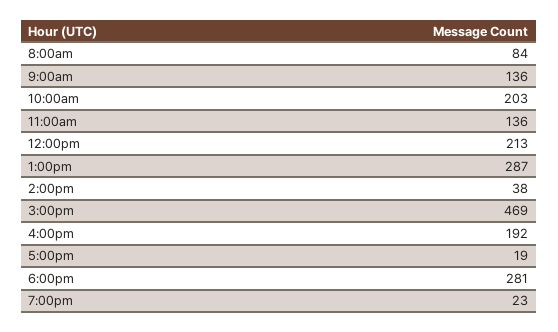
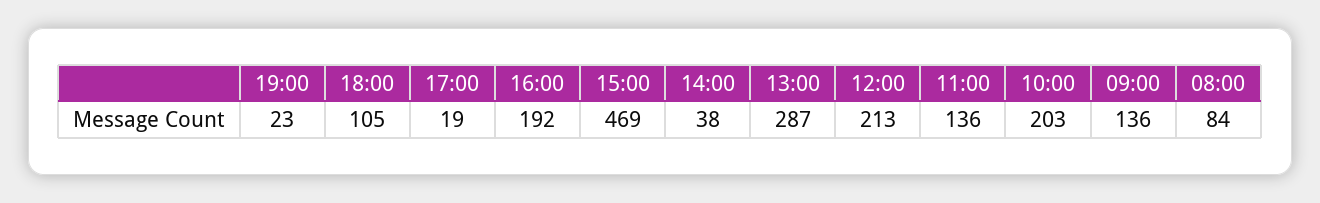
6:00pm: 281 -> 105

